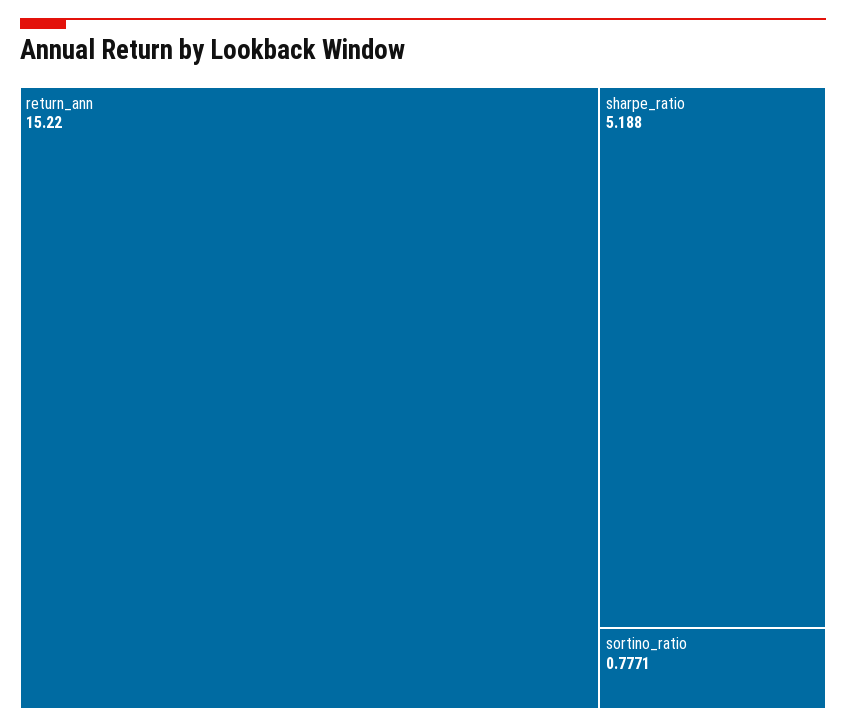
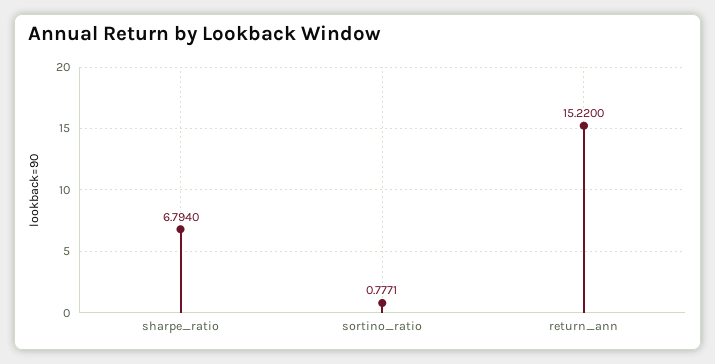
sharpe_ratio: 5.188 -> 6.794

